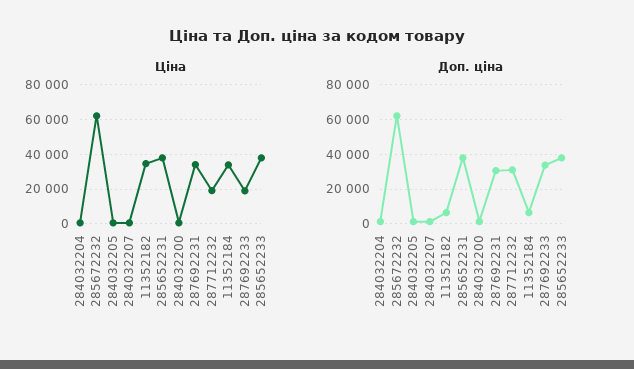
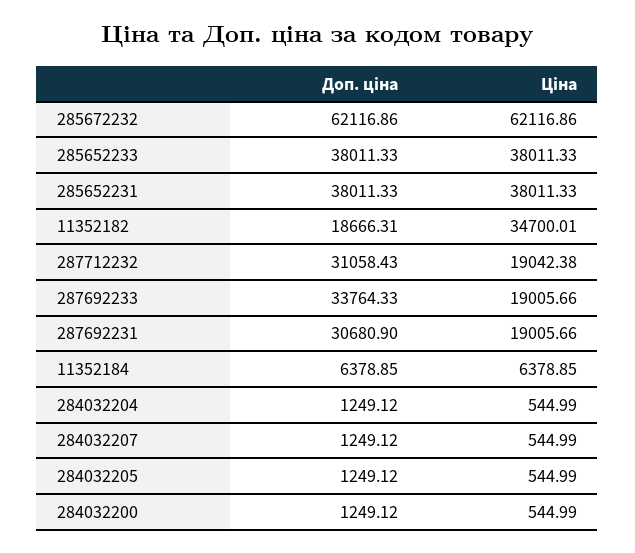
Ціна, 287692231: 35000 -> 19005.66
Ціна, 11352184: 35000 -> 6378.85
Доп. ціна, 11352182: 5000 -> 18666.31

